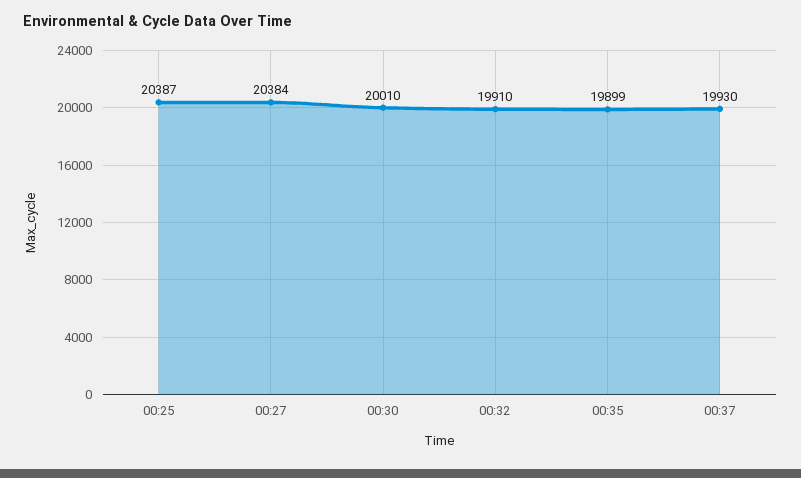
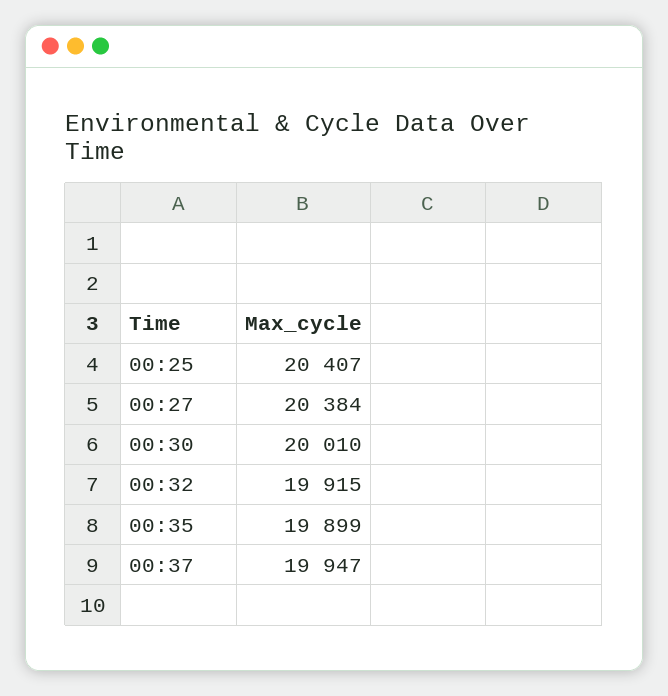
00:25: 20387 -> 20407
00:32: 19910 -> 19915
00:37: 19930 -> 19947

